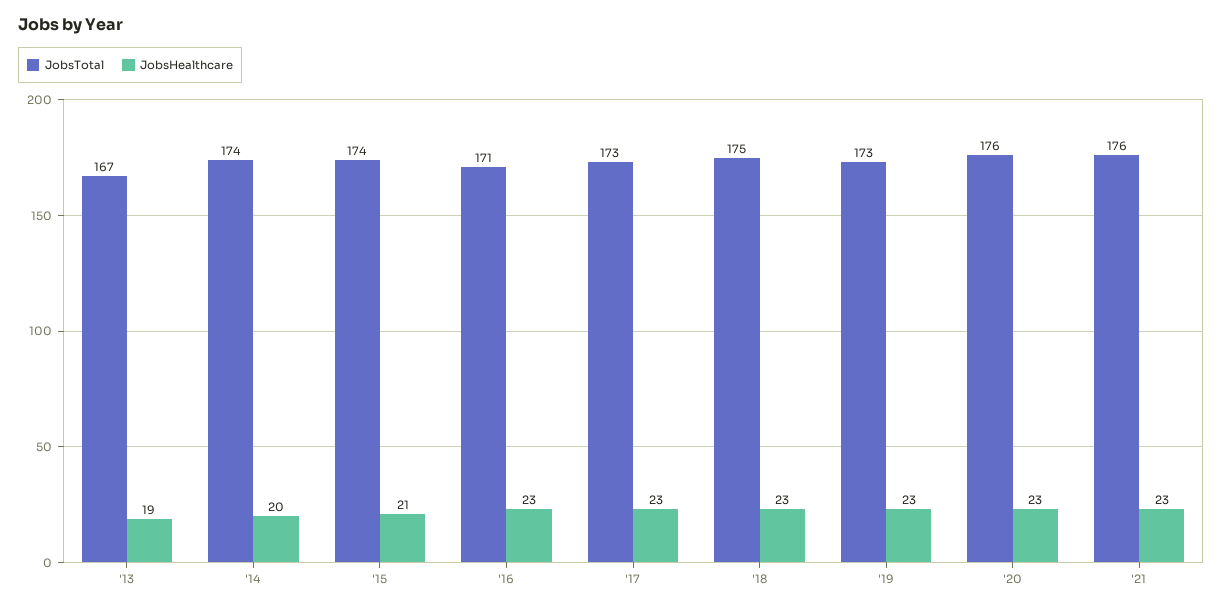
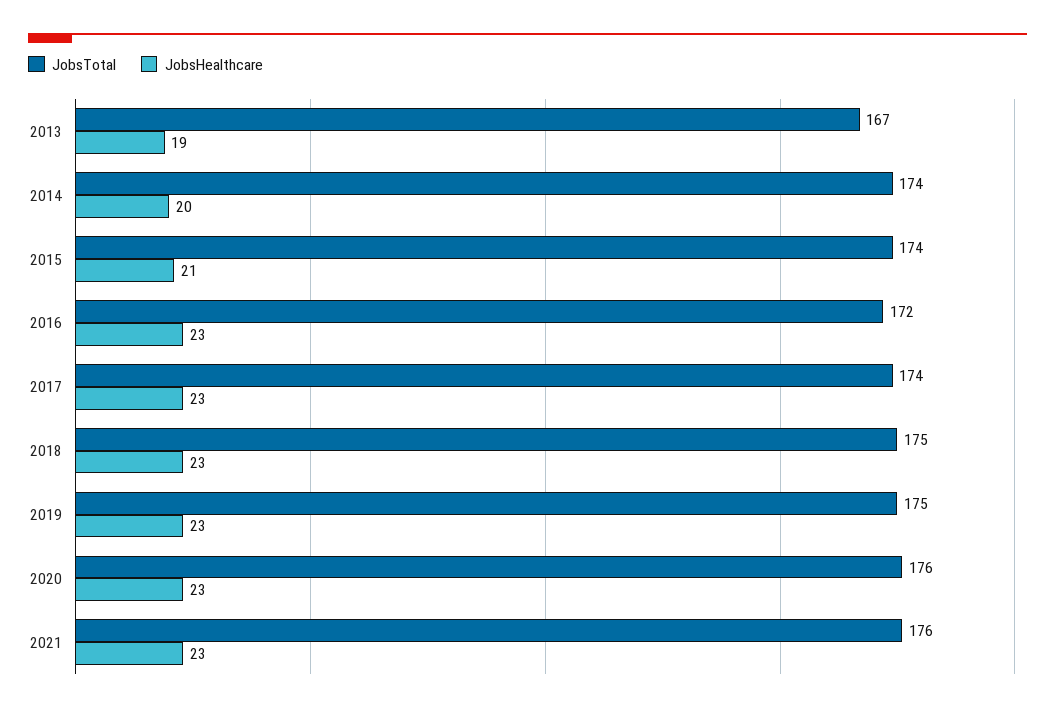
JobsTotal, '16: 171 -> 172
JobsTotal, '17: 173 -> 174
JobsTotal, '19: 173 -> 175

